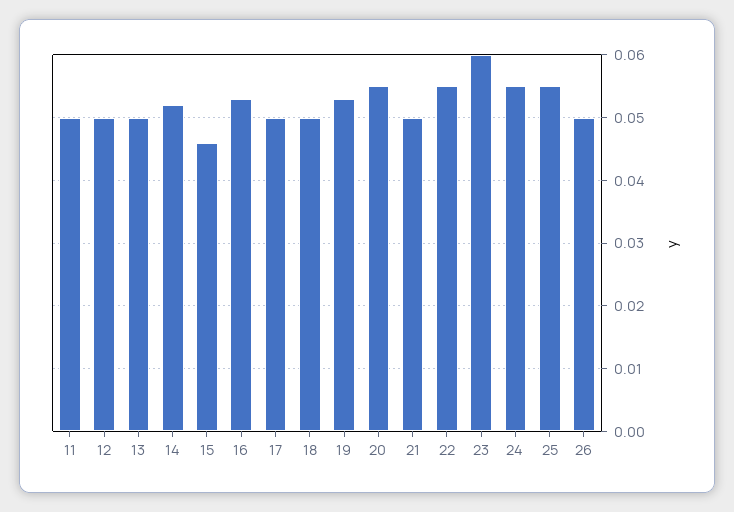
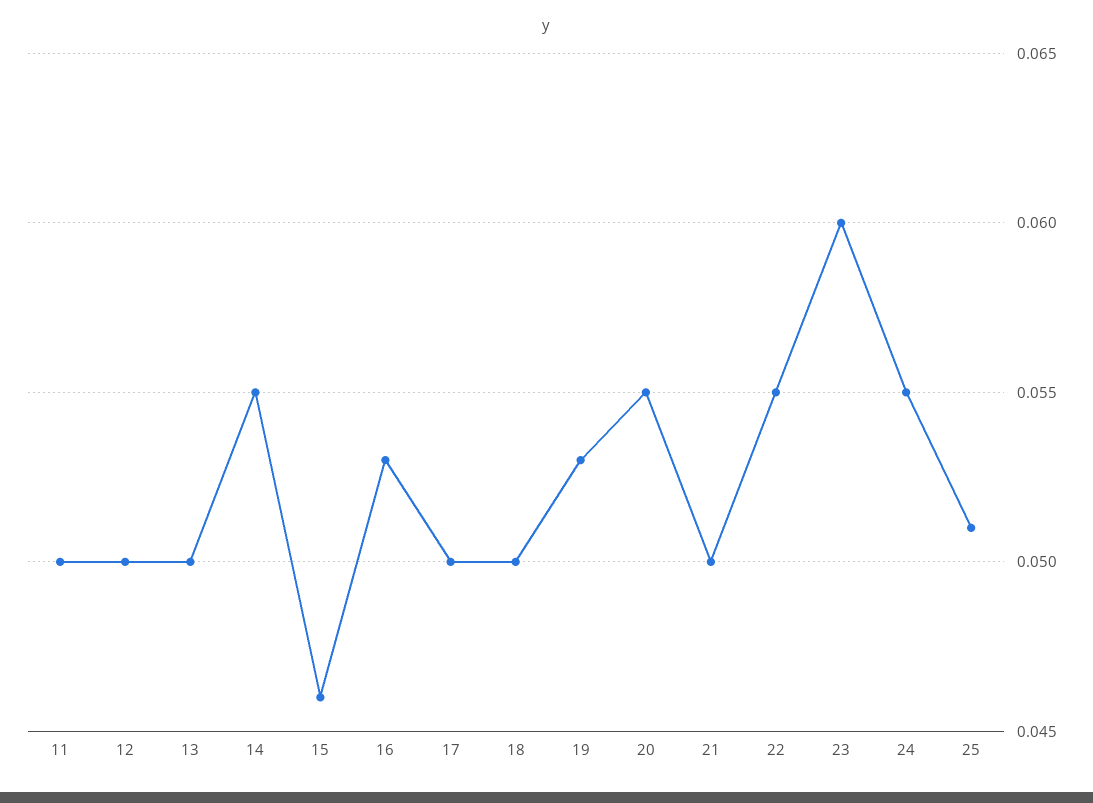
14: 0.052 -> 0.055
25: 0.055 -> 0.051
26: 0.05 -> none

